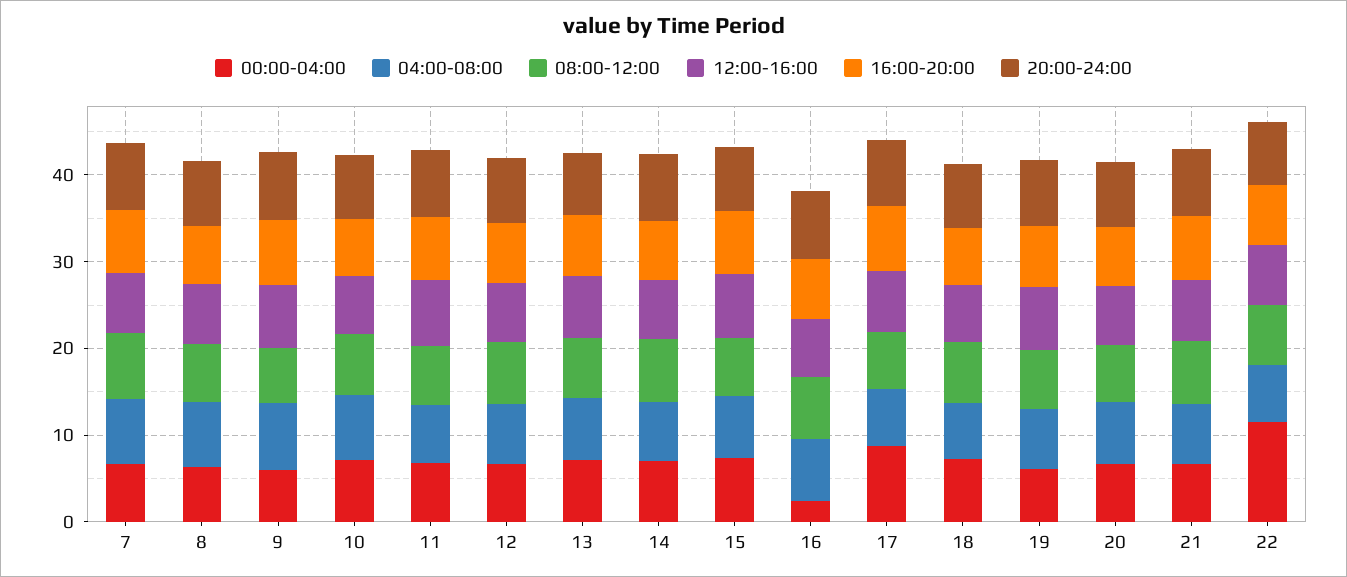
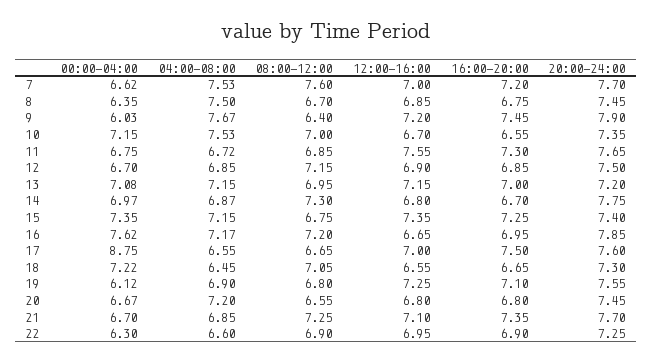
00:00-04:00, 16: 2 -> 7.62
00:00-04:00, 22: 12 -> 6.3

